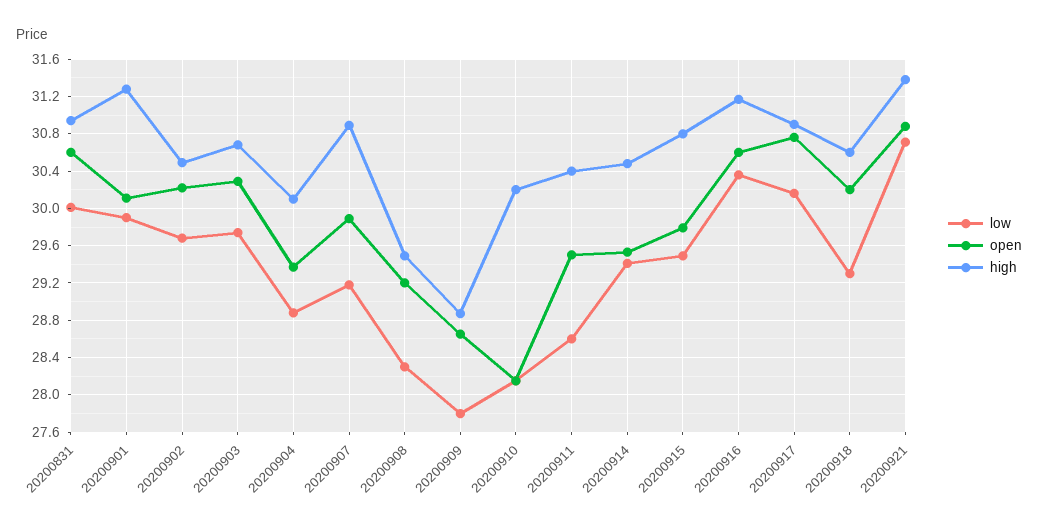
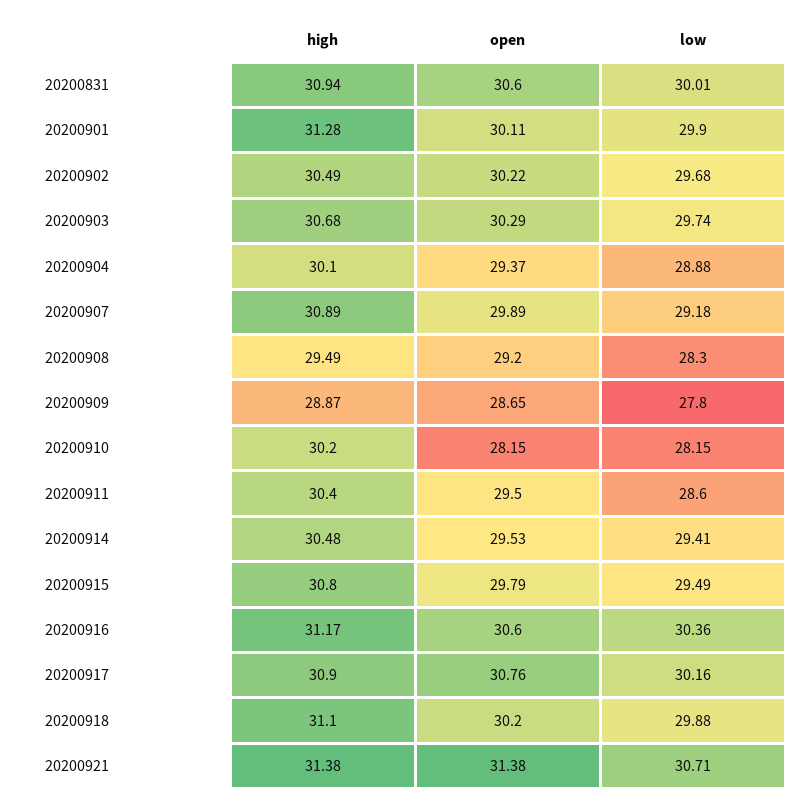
low, 20200918: 29.3 -> 29.88
high, 20200918: 30.6 -> 31.1
open, 20200921: 30.9 -> 31.38

